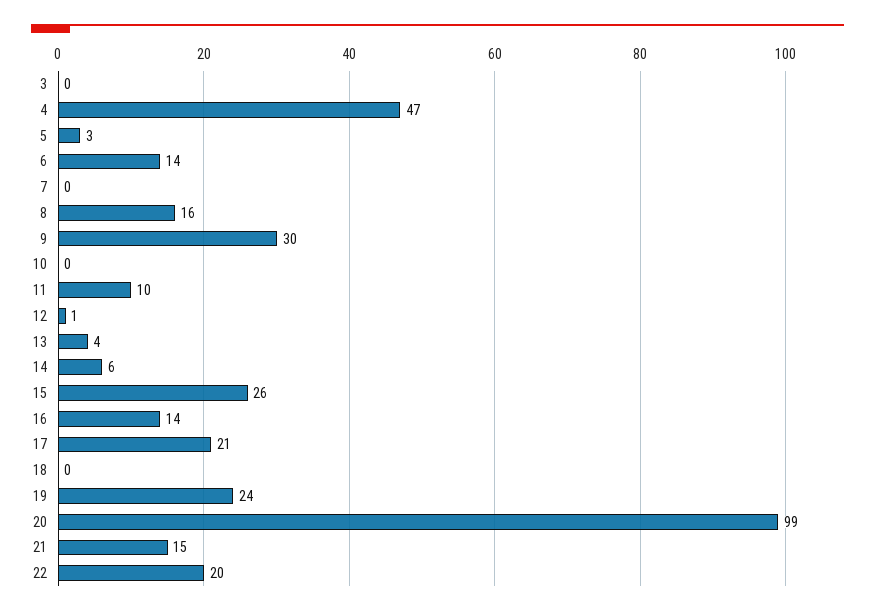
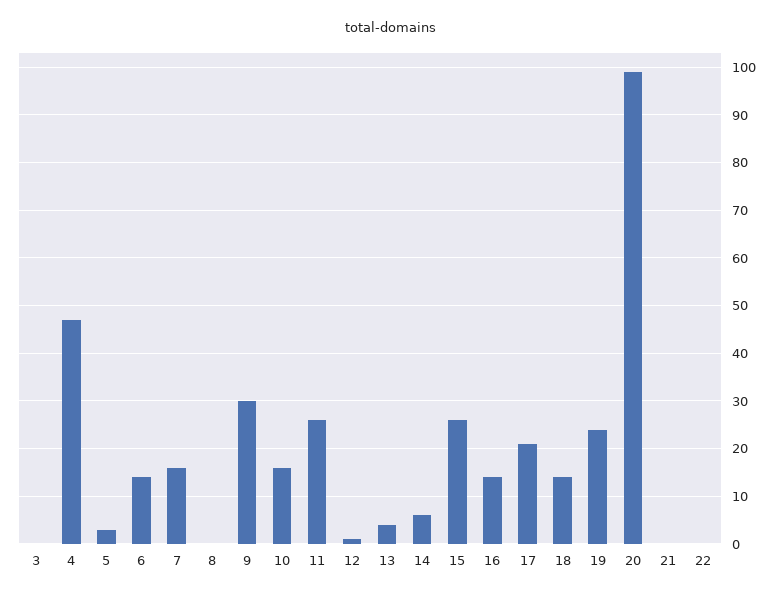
7: 0 -> 15
8: 16 -> 0
10: 0 -> 15
11: 10 -> 25
18: 0 -> 15
21: 15 -> 0
22: 20 -> 0

